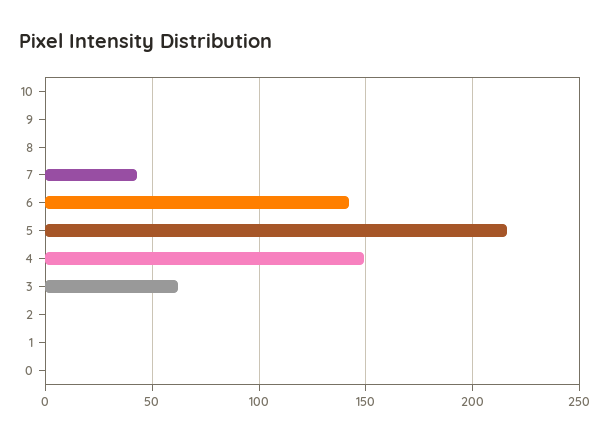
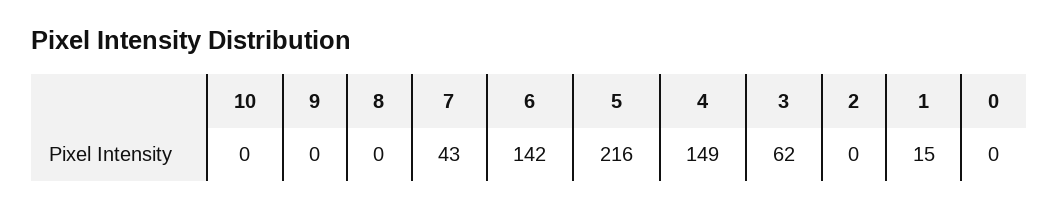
1: 0 -> 15

